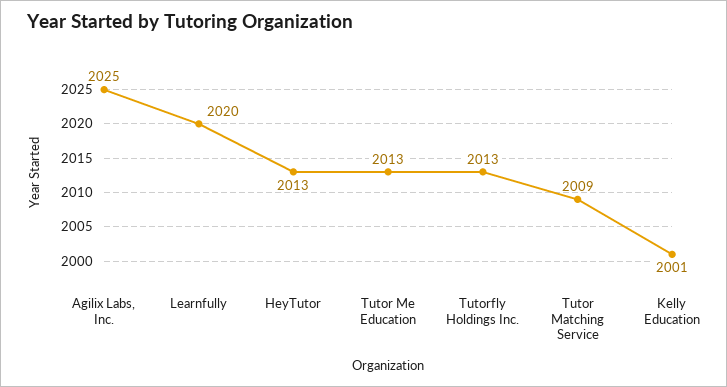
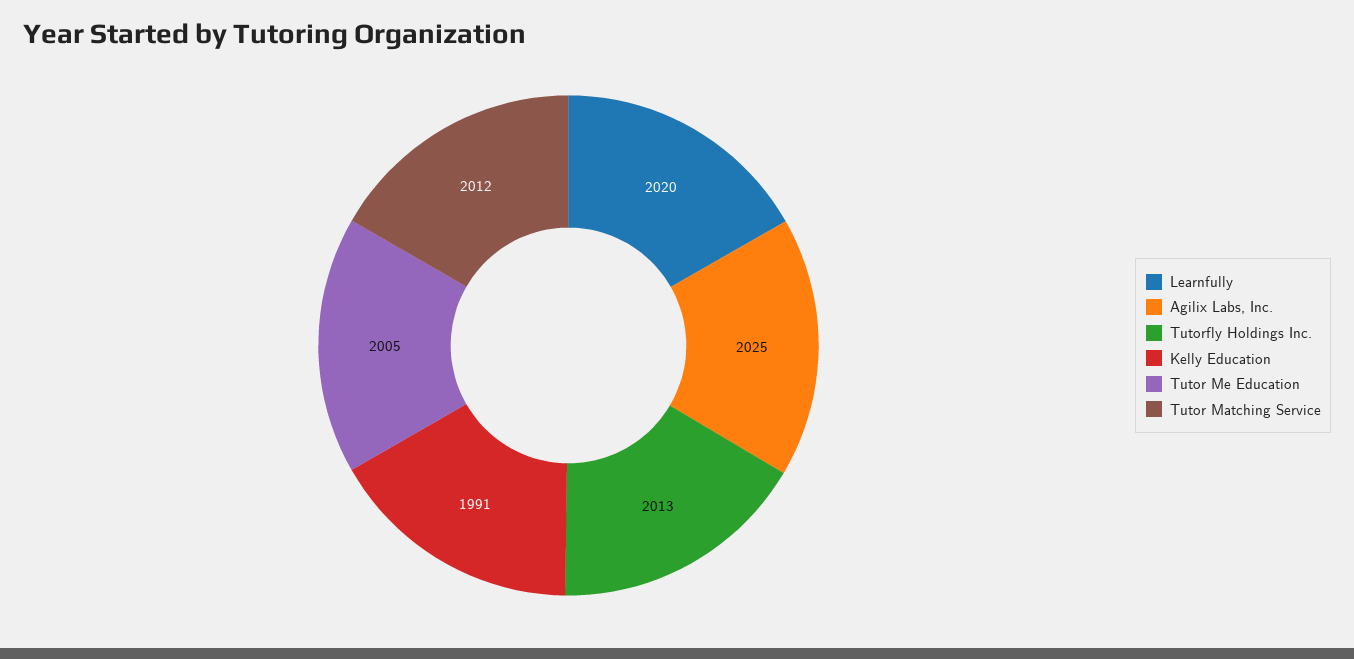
HeyTutor: 2013 -> none
Tutor Me Education: 2013 -> 2005
Tutor Matching Service: 2009 -> 2012
Kelly Education: 2001 -> 1991

